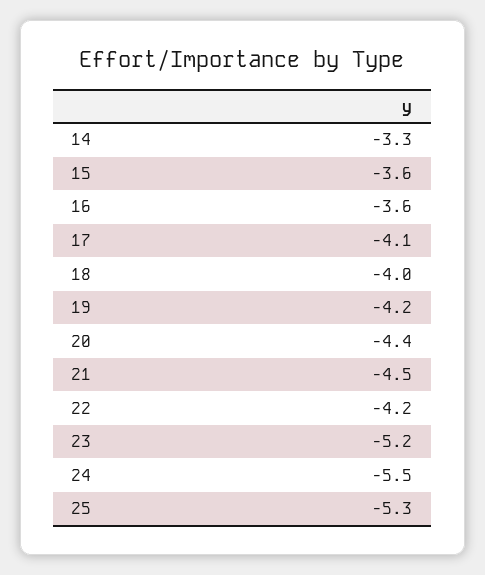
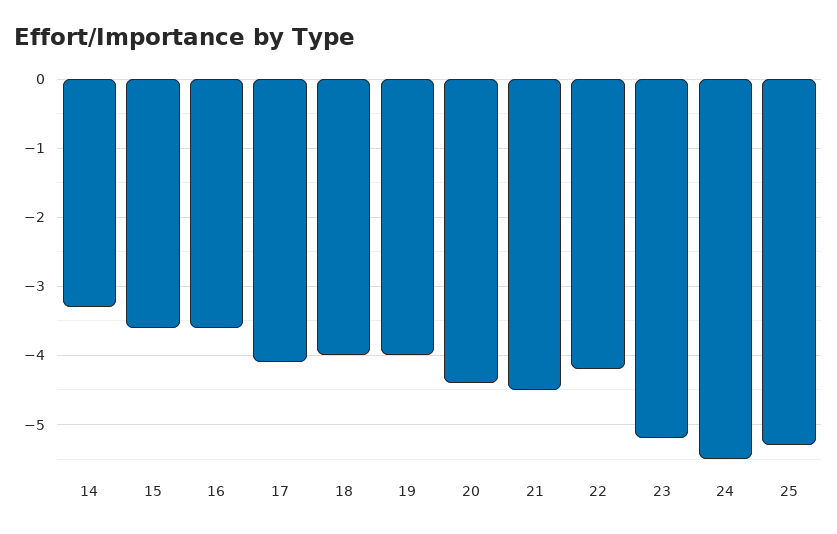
19: -4.2 -> -4

